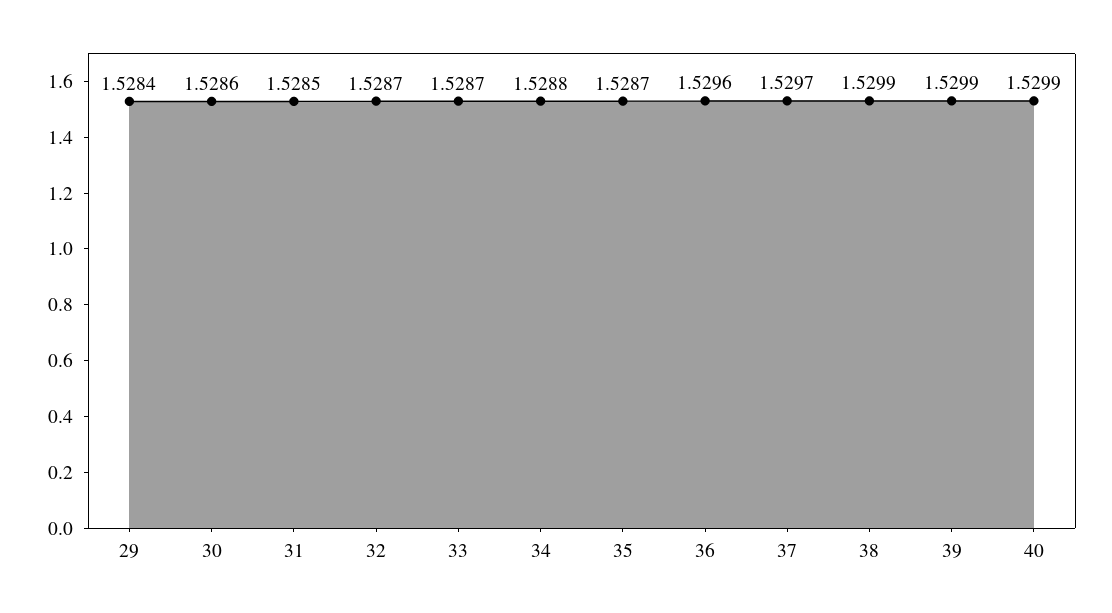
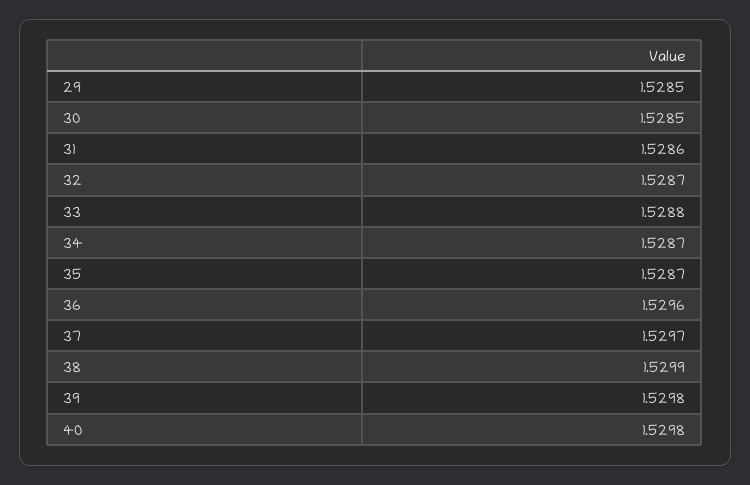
29: 1.5284 -> 1.5285
30: 1.5286 -> 1.5285
31: 1.5285 -> 1.5286
33: 1.5287 -> 1.5288
34: 1.5288 -> 1.5287
39: 1.5299 -> 1.5298
40: 1.5299 -> 1.5298

